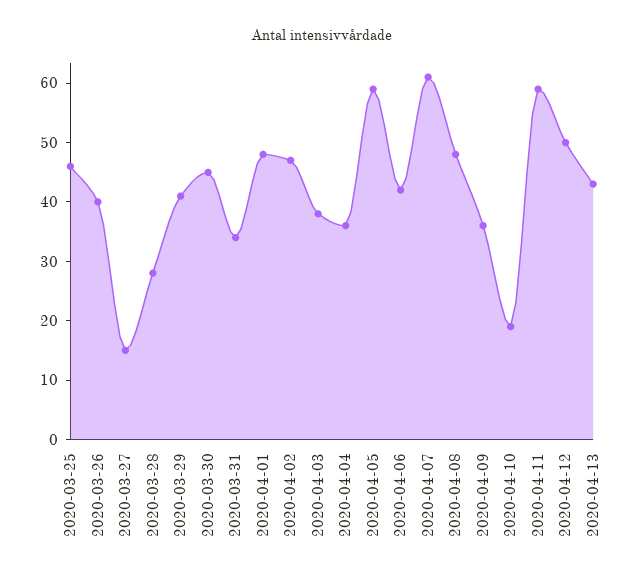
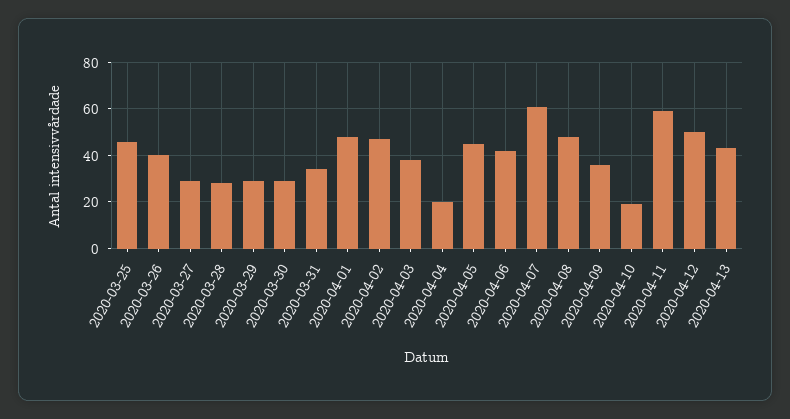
2020-03-27: 15 -> 30
2020-03-29: 40 -> 30
2020-03-30: 45 -> 30
2020-04-04: 35 -> 20
2020-04-05: 60 -> 45

